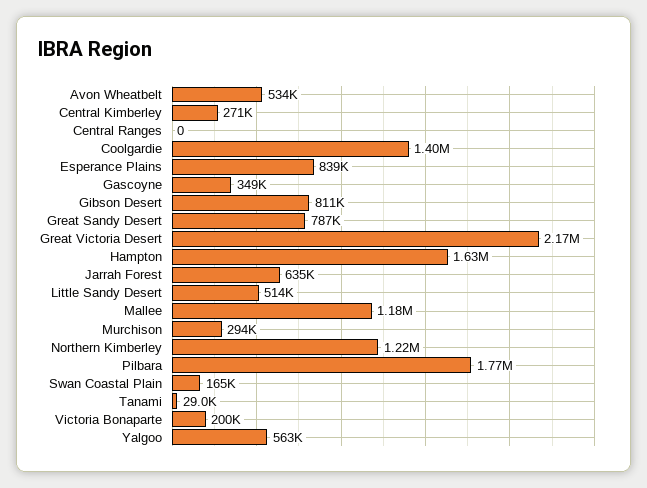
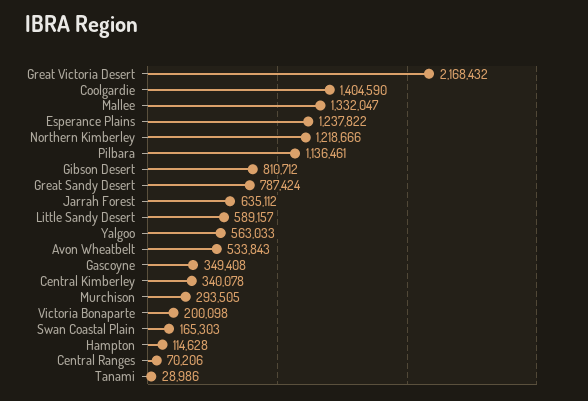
Central Kimberley: 271000 -> 340078
Central Ranges: 0 -> 70206
Esperance Plains: 839000 -> 1237822
Hampton: 1630000 -> 114628
Little Sandy Desert: 514000 -> 589157
Mallee: 1180000 -> 1332047
Pilbara: 1770000 -> 1136461

